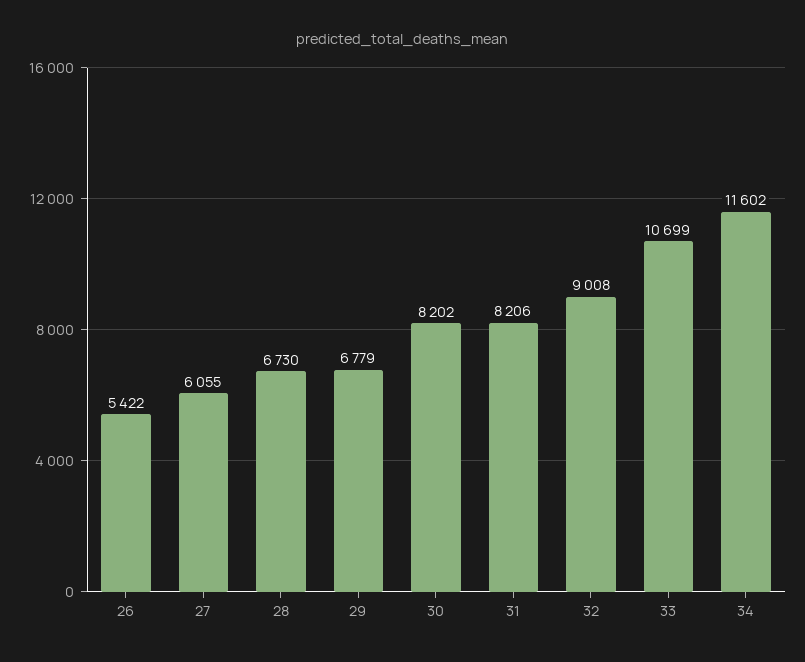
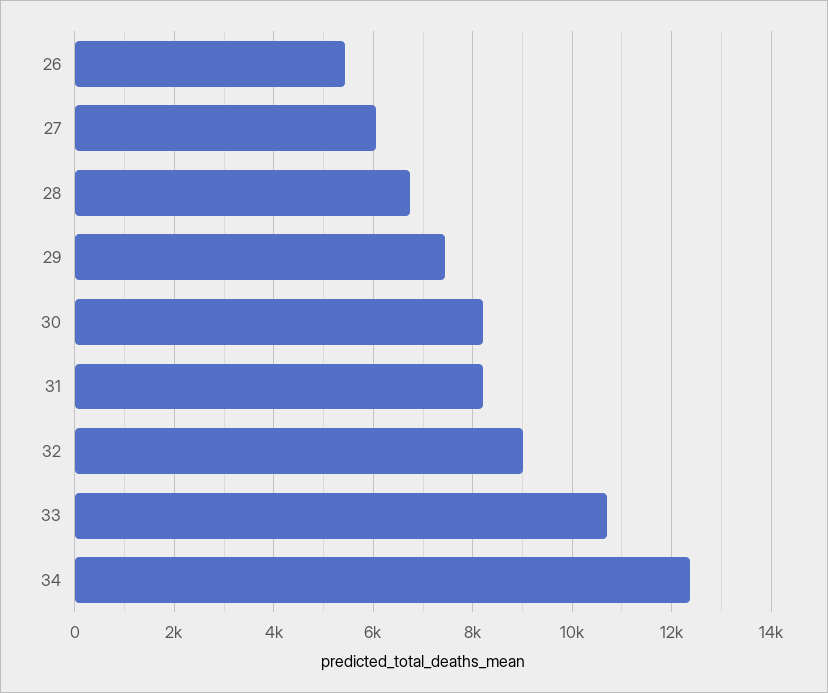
29: 6779 -> 7400
34: 11602 -> 12400

